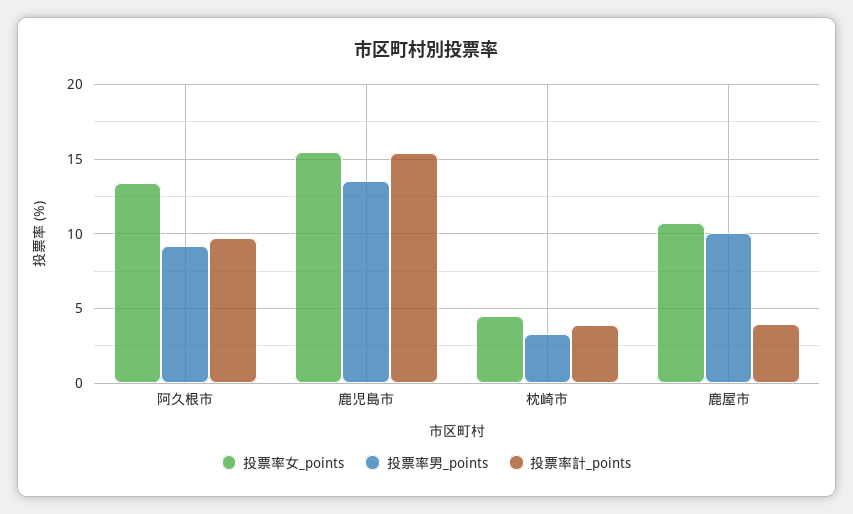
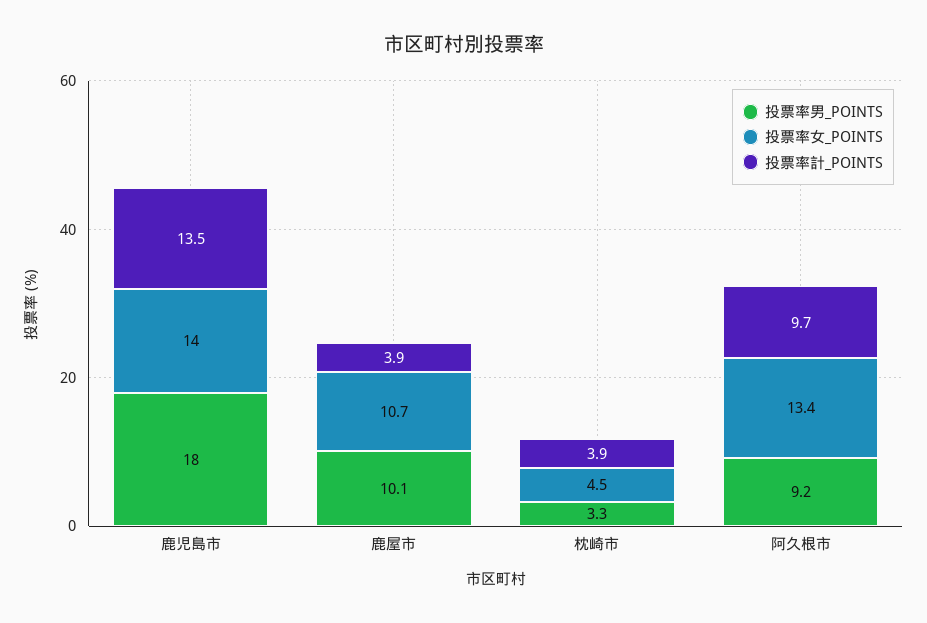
投票率女_points, 鹿児島市: 15.5 -> 14
投票率男_points, 鹿児島市: 13.5 -> 18
投票率計_points, 鹿児島市: 15.5 -> 13.5

